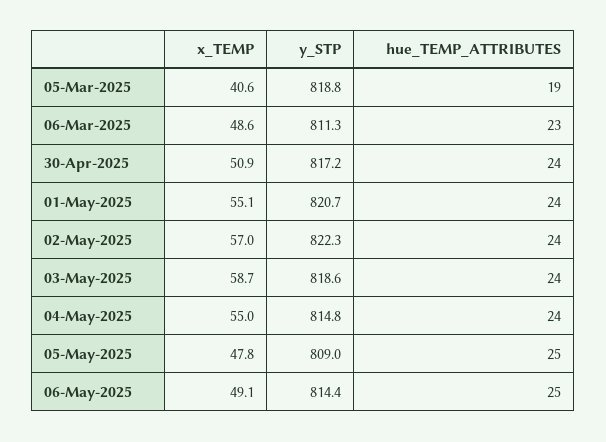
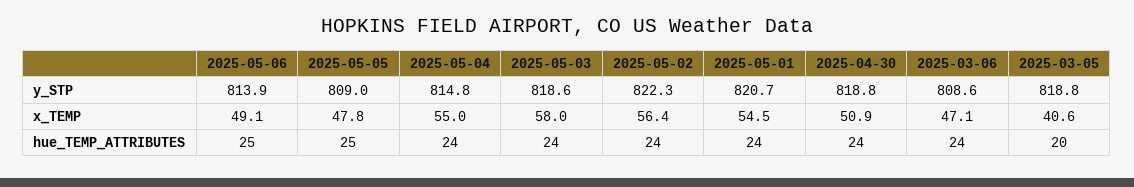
hue_TEMP_ATTRIBUTES, 05-Mar-2025: 19 -> 20
x_TEMP, 06-Mar-2025: 48.6 -> 47.1
y_STP, 06-Mar-2025: 811.3 -> 808.6
hue_TEMP_ATTRIBUTES, 06-Mar-2025: 23 -> 24
y_STP, 30-Apr-2025: 817.2 -> 818.8
x_TEMP, 01-May-2025: 55.1 -> 54.5
x_TEMP, 02-May-2025: 57 -> 56.4
x_TEMP, 03-May-2025: 58.7 -> 58
y_STP, 06-May-2025: 814.4 -> 813.9

